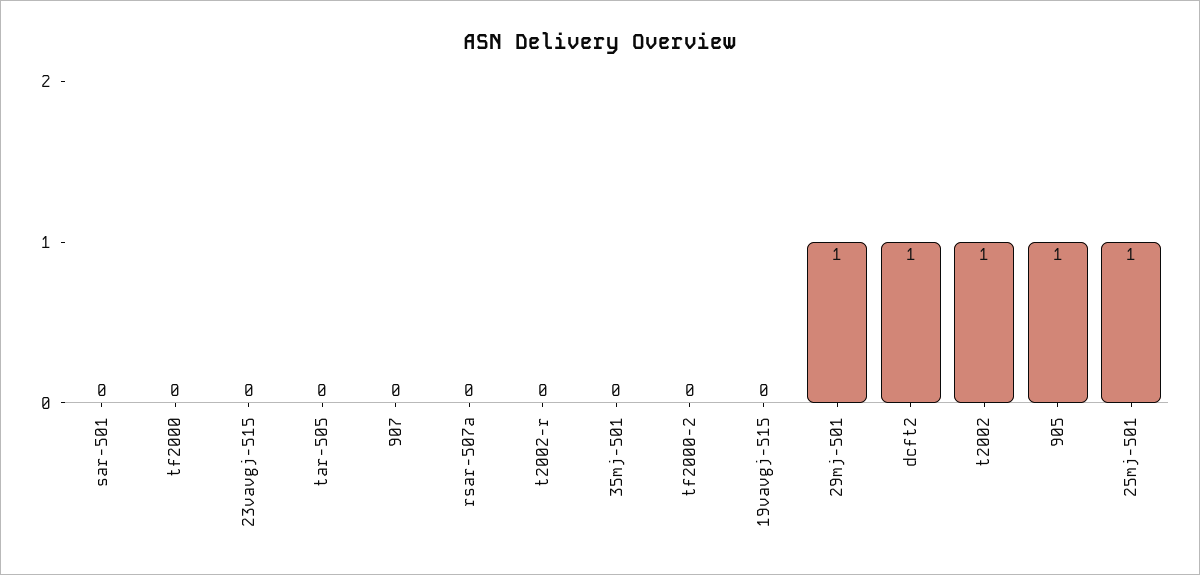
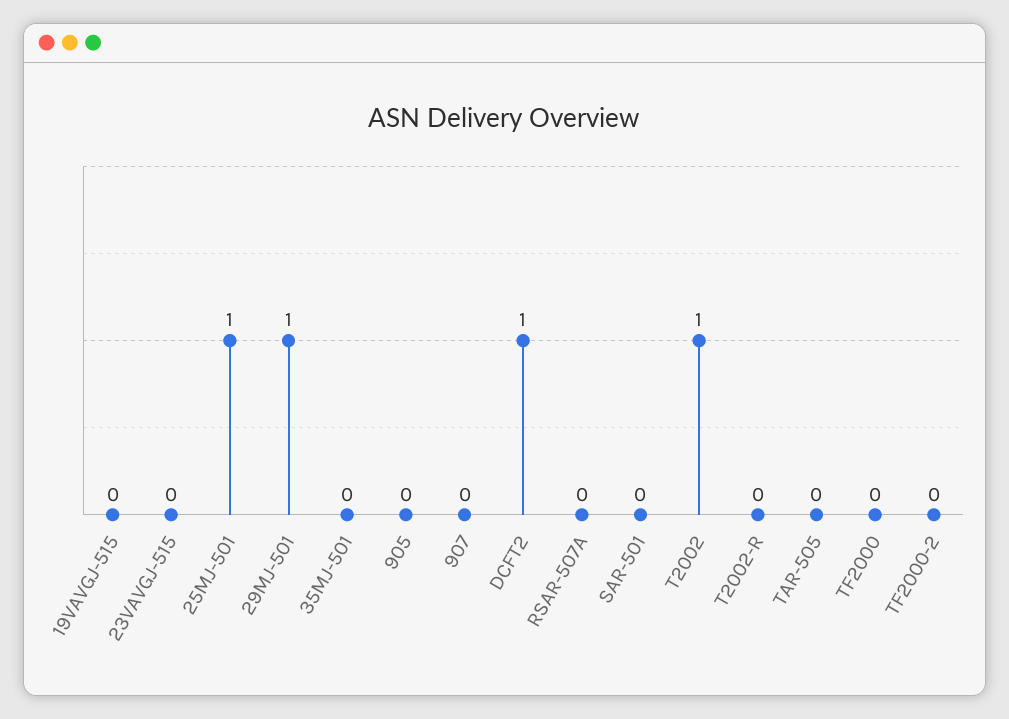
905: 1 -> 0

